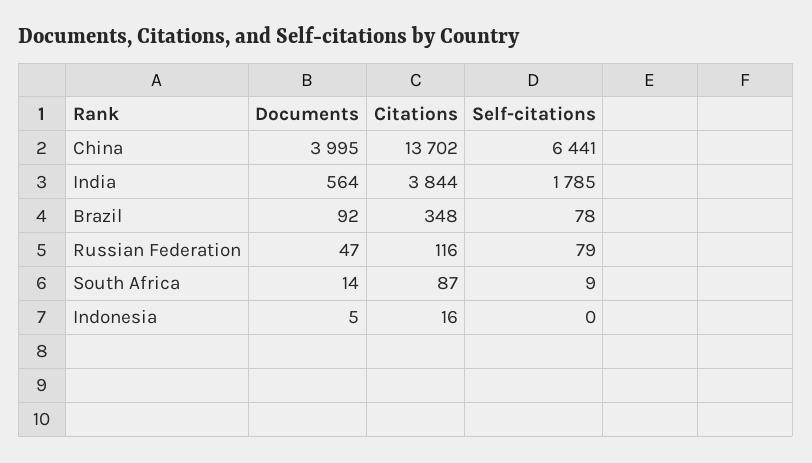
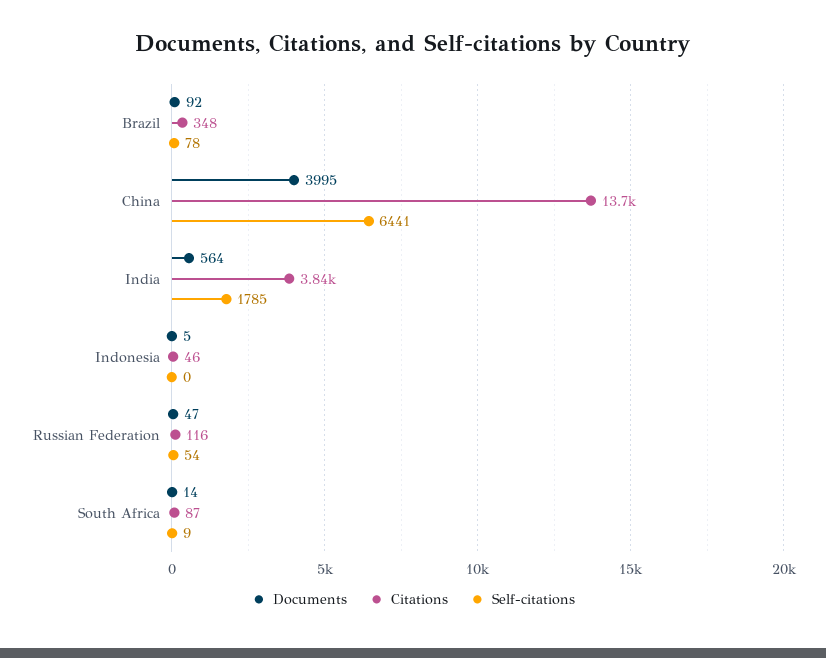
Self-citations, Russian Federation: 79 -> 54
Citations, Indonesia: 16 -> 46

